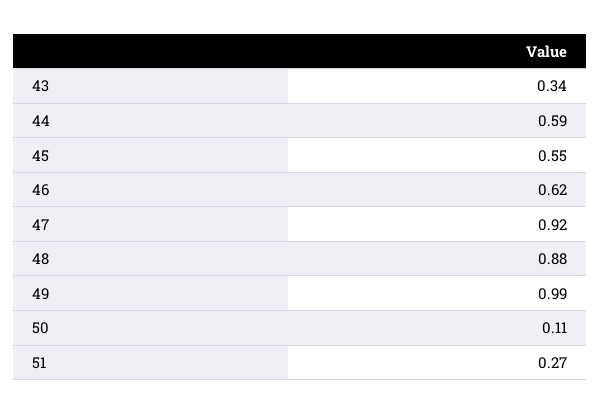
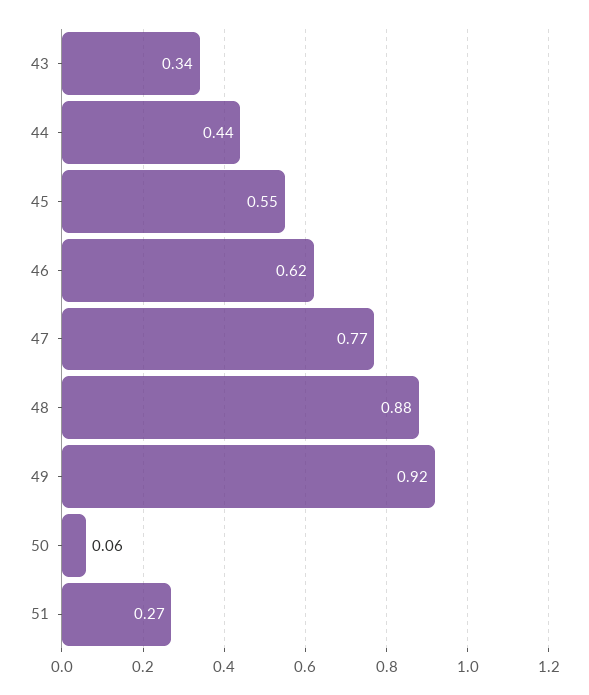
44: 0.59 -> 0.44
47: 0.92 -> 0.77
49: 0.99 -> 0.92
50: 0.11 -> 0.06

